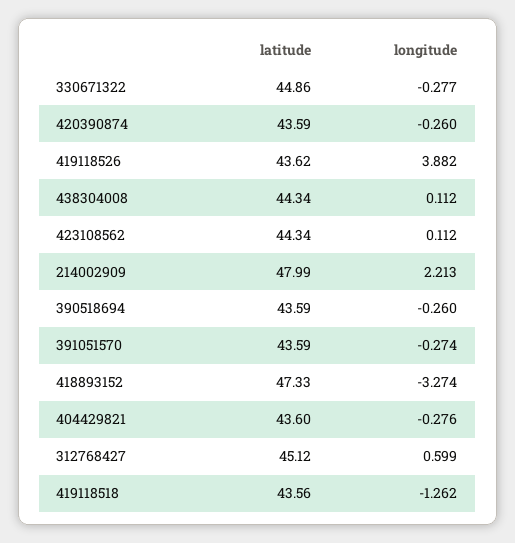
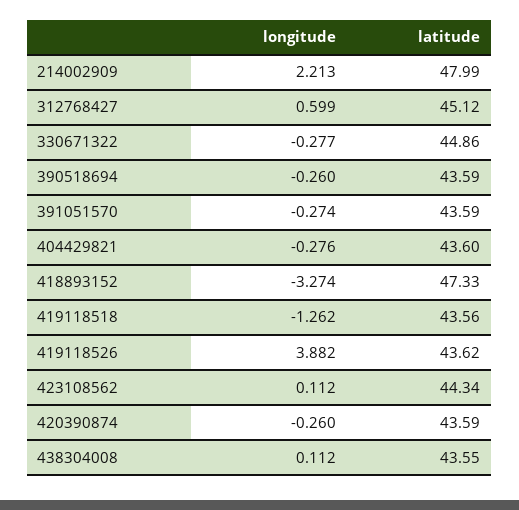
latitude, 438304008: 44.34 -> 43.55

